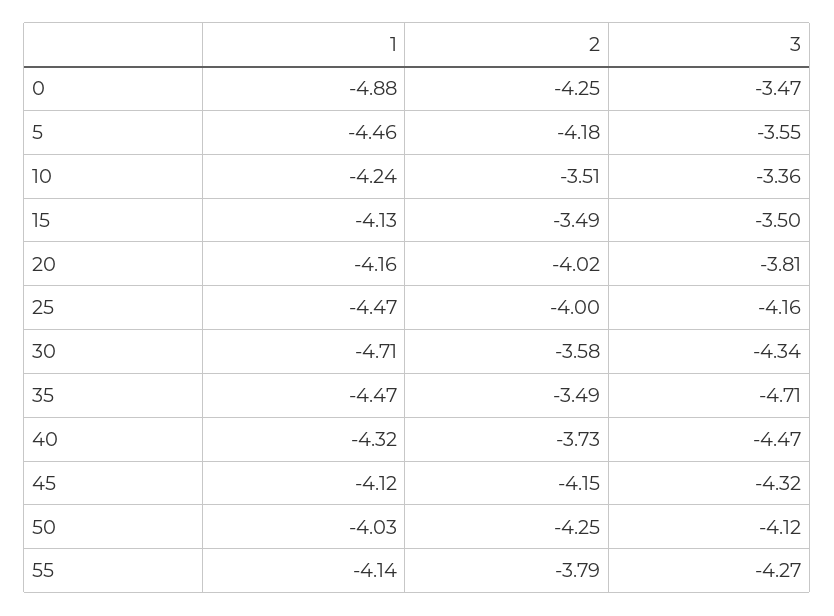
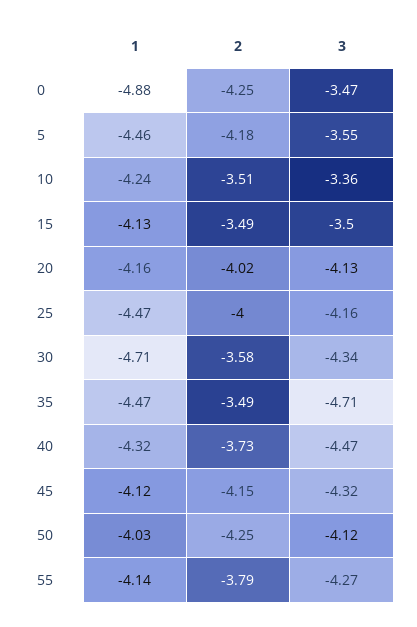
3, 20: -3.81 -> -4.13

